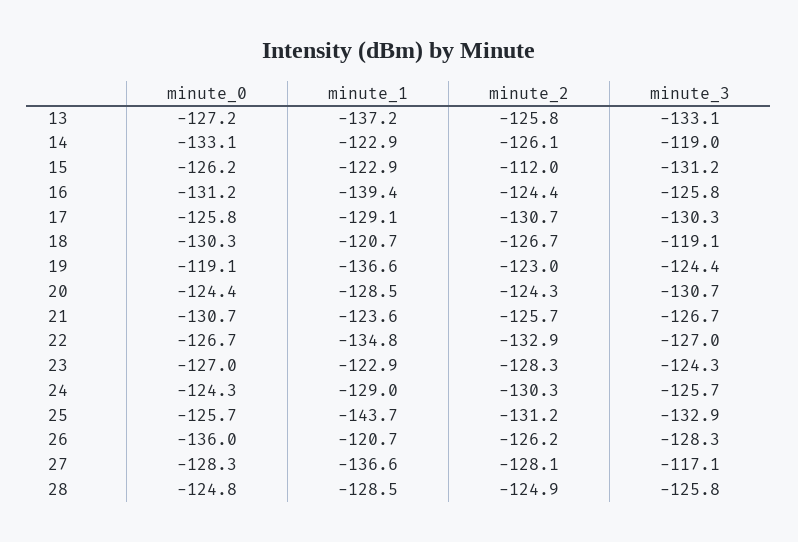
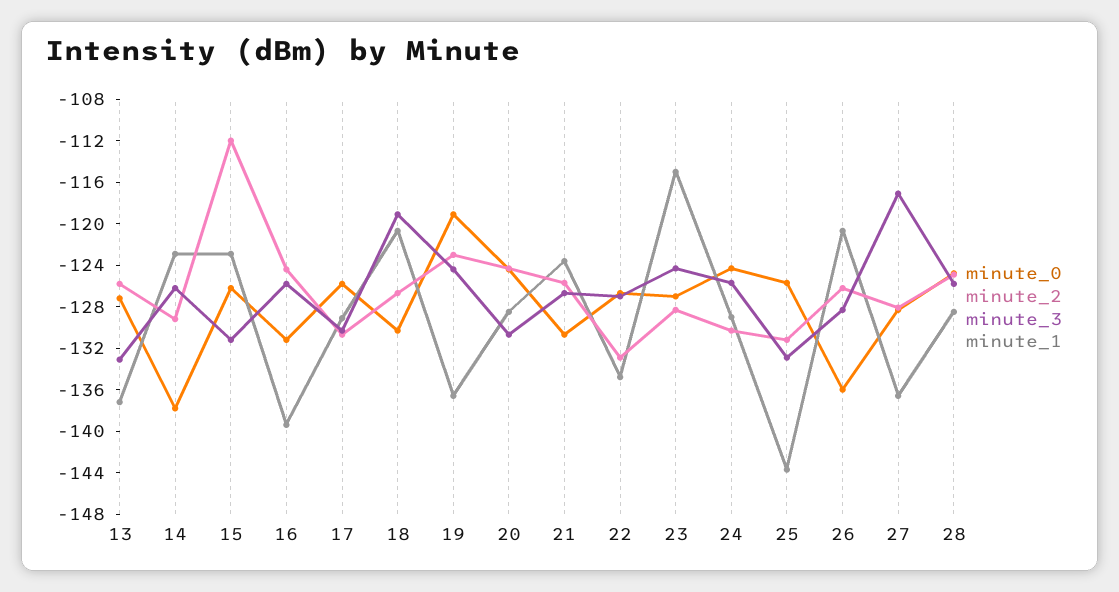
minute_0, 14: -133.1 -> -138
minute_2, 14: -126.1 -> -129
minute_3, 14: -119 -> -126
minute_1, 23: -122.9 -> -115

